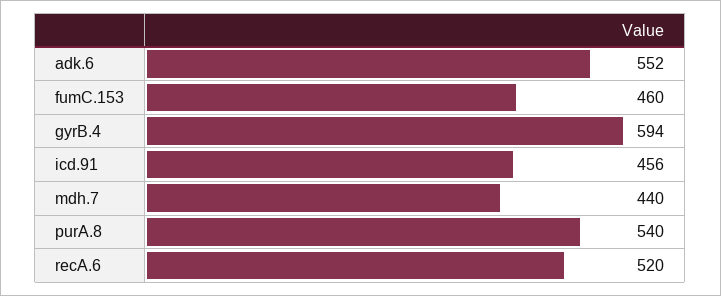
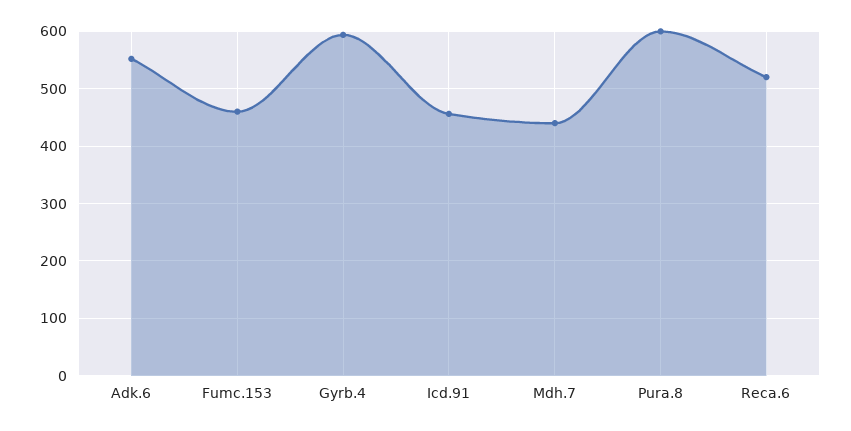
purA.8: 540 -> 600

